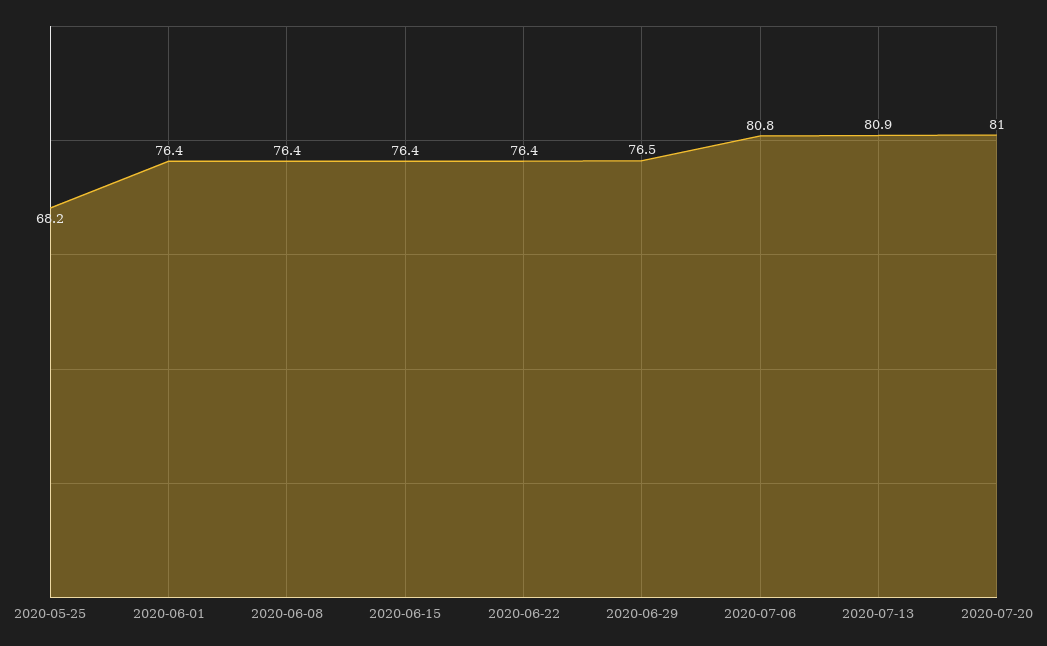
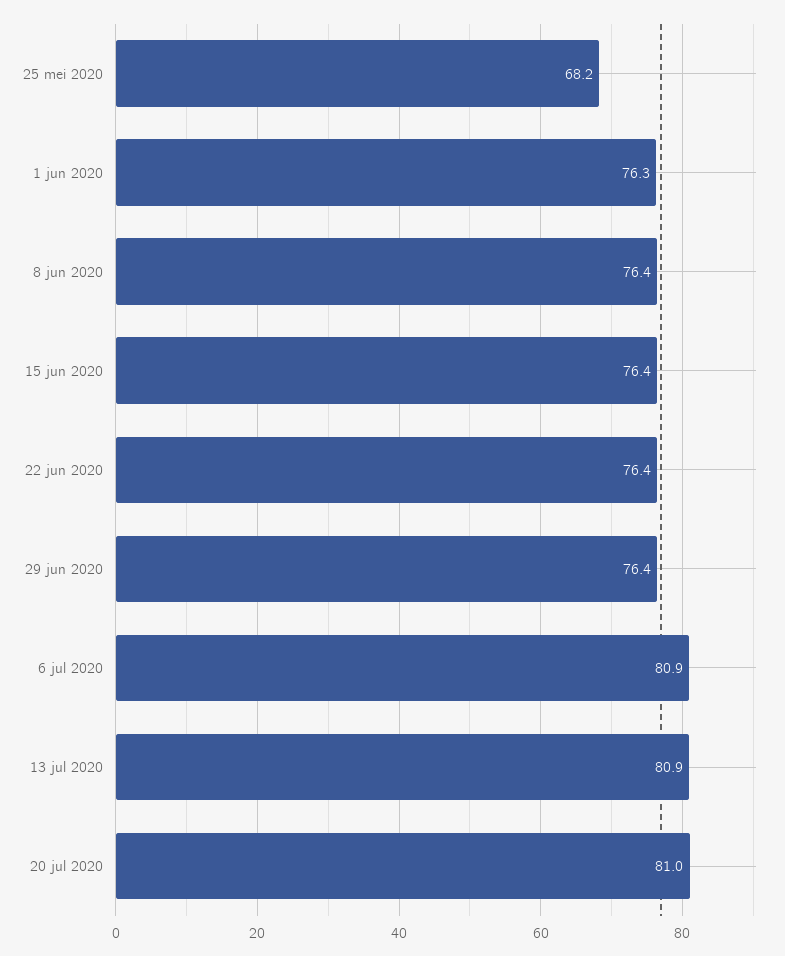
2020-06-01: 76.4 -> 76.3
2020-06-29: 76.5 -> 76.4
2020-07-06: 80.8 -> 80.9

